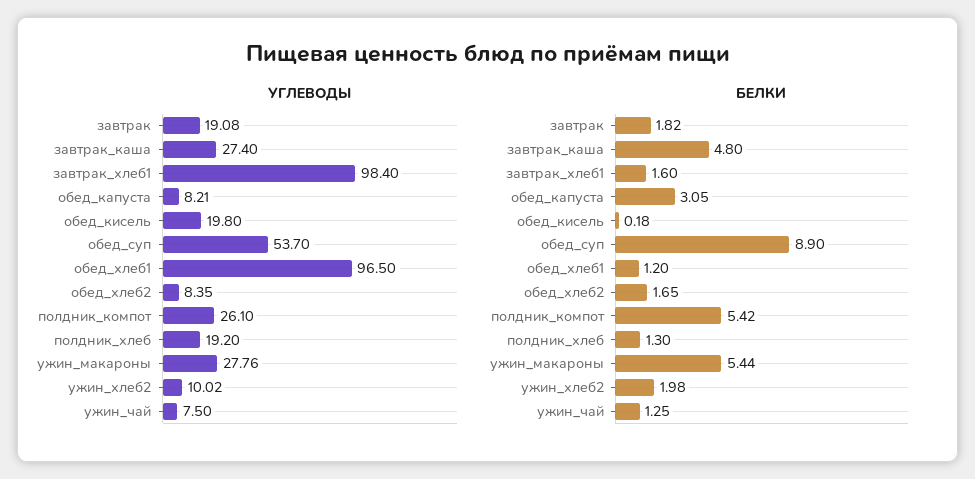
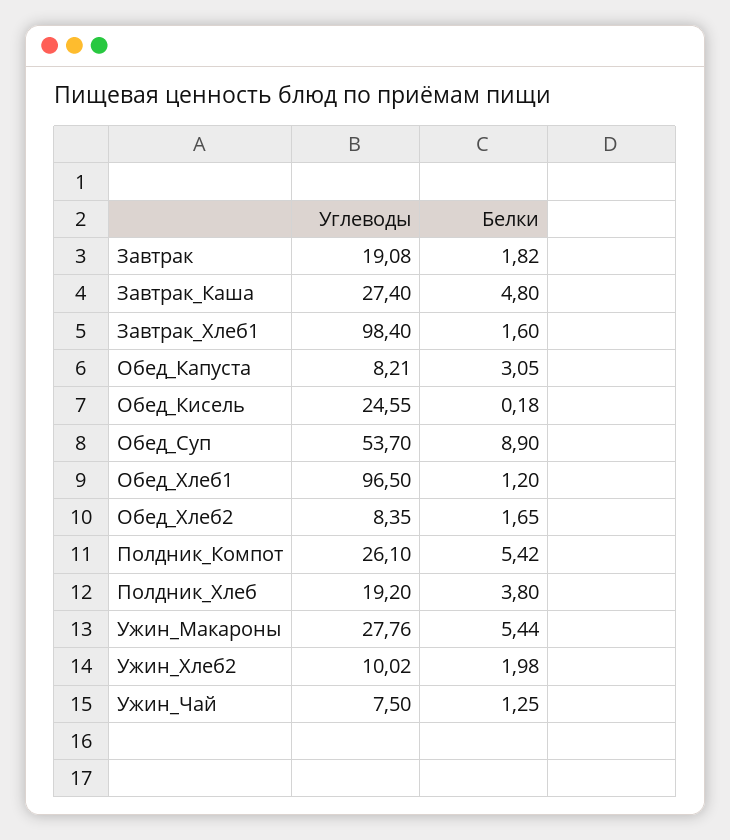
УГЛЕВОДЫ, обед_кисель: 19.8 -> 24.55
БЕЛКИ, полдник_хлеб: 1.3 -> 3.8

